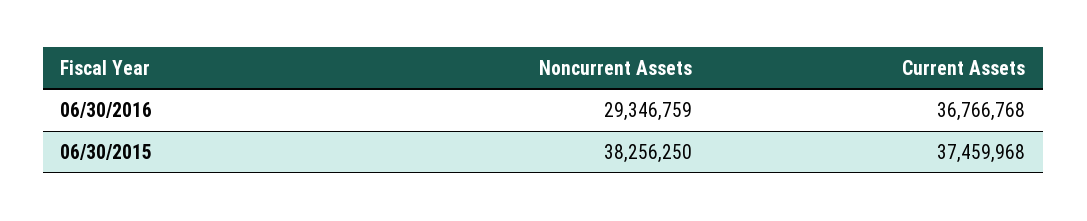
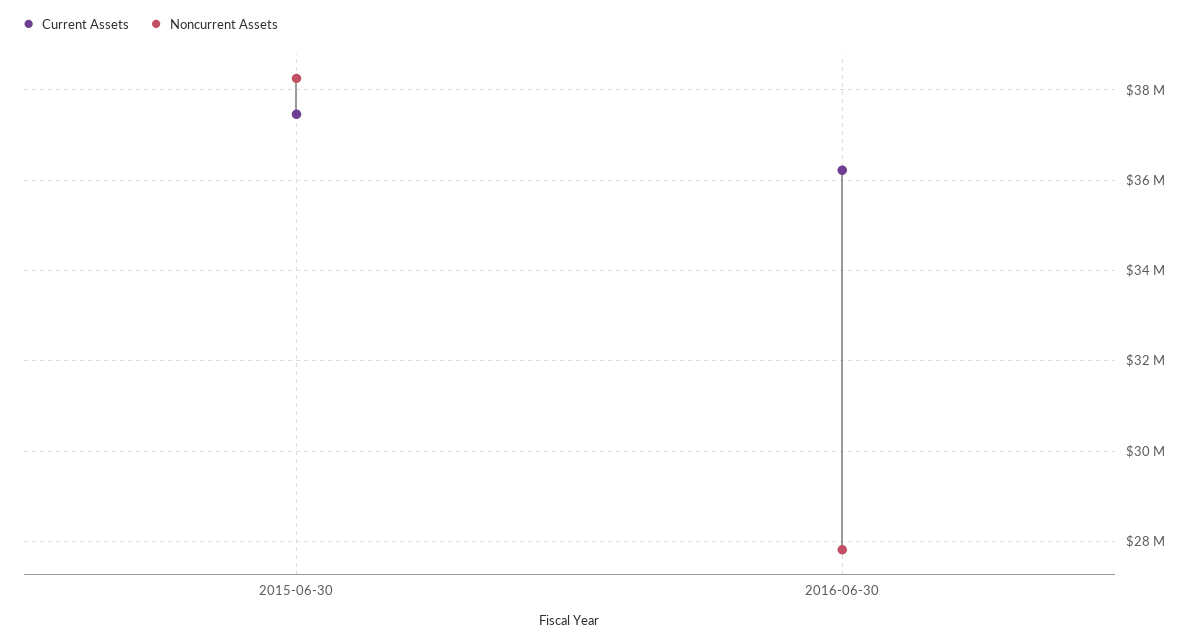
Noncurrent Assets, 06/30/2016: 29346759 -> 27800000
Current Assets, 06/30/2016: 36766768 -> 36200000

